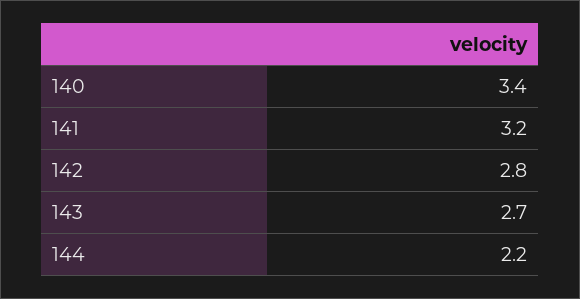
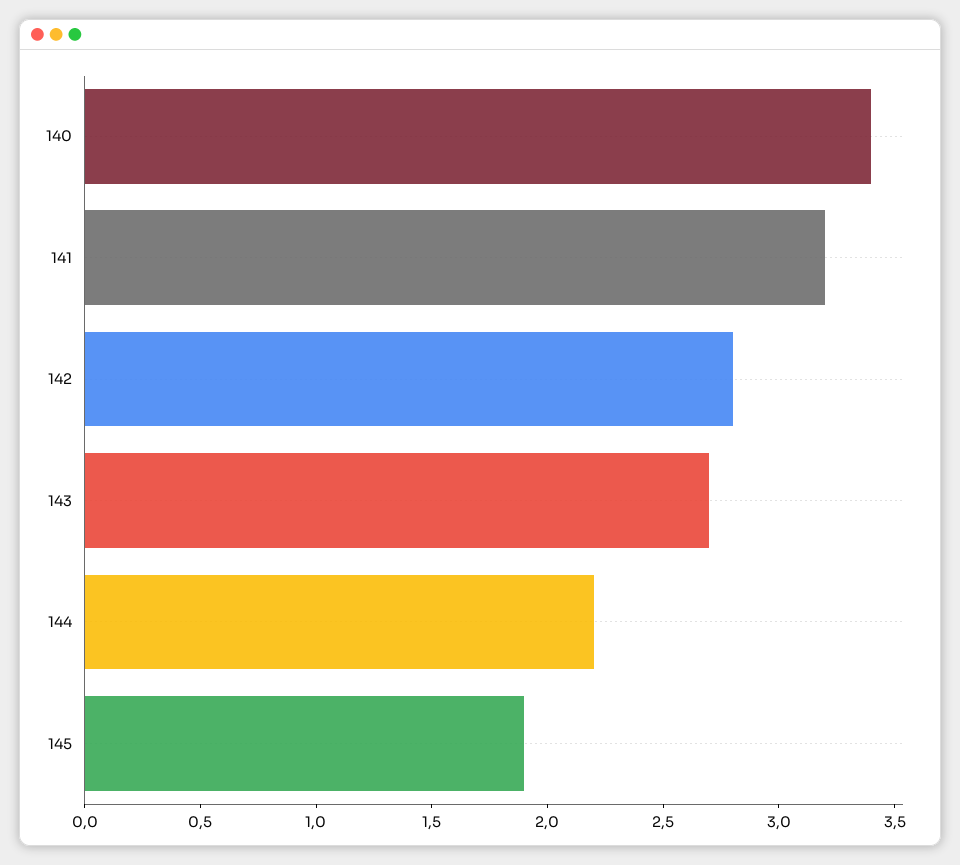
145: none -> 1.9

